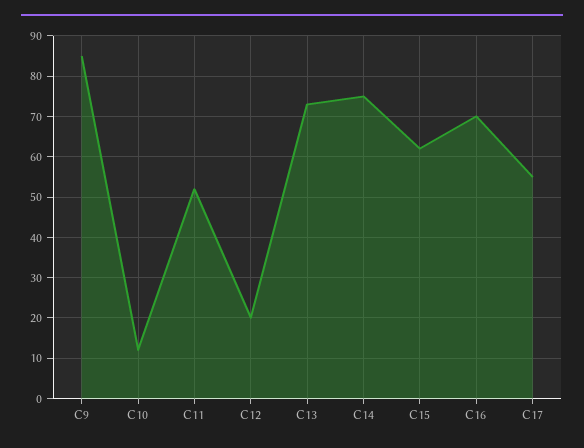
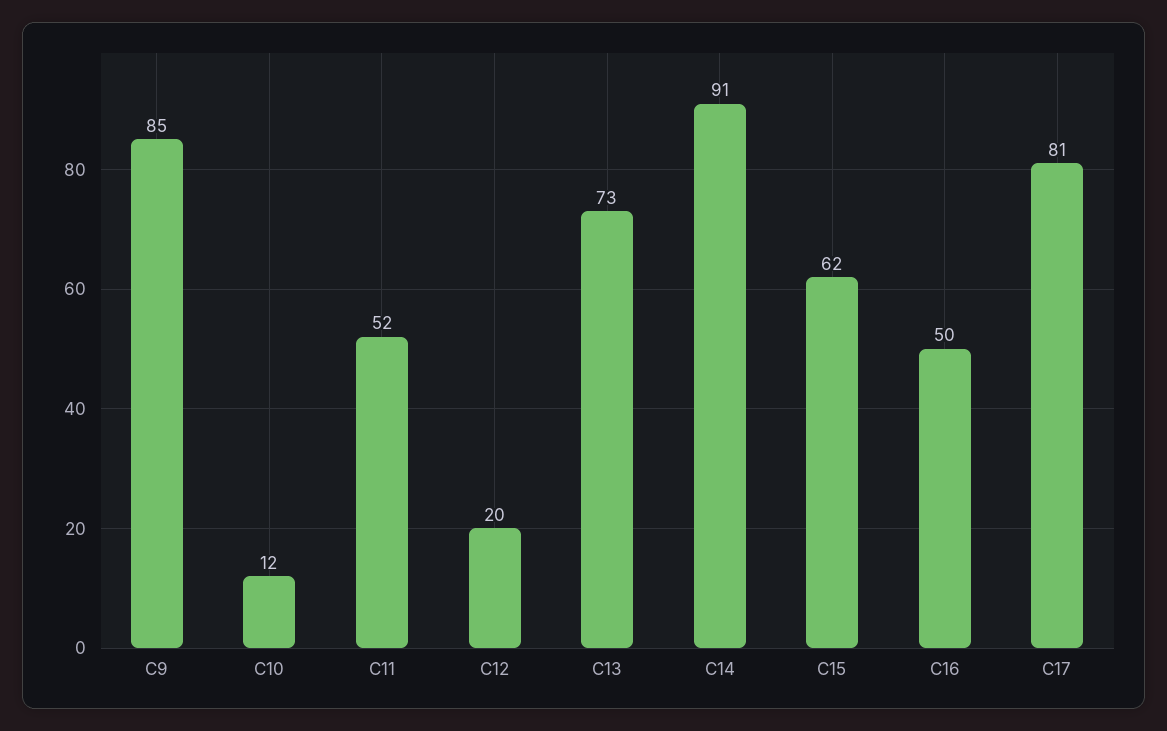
C14: 75 -> 91
C16: 70 -> 50
C17: 55 -> 81

